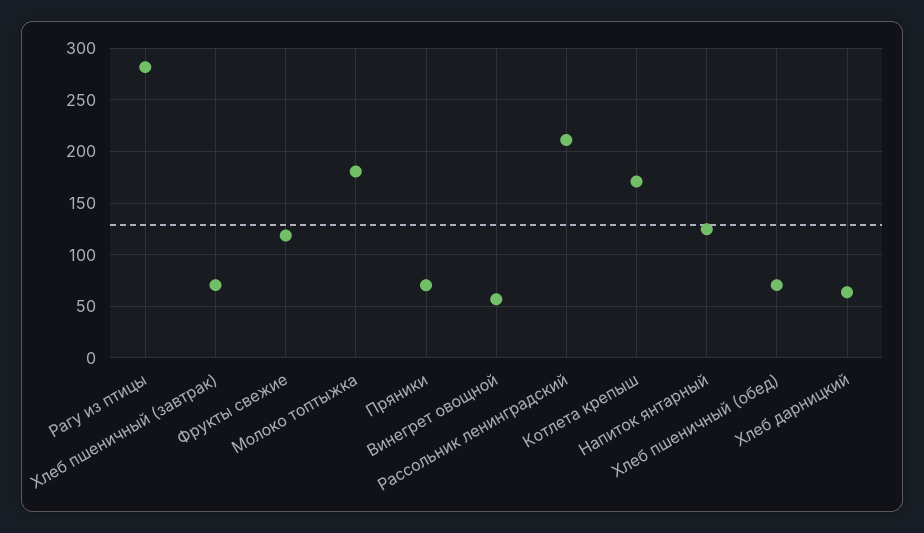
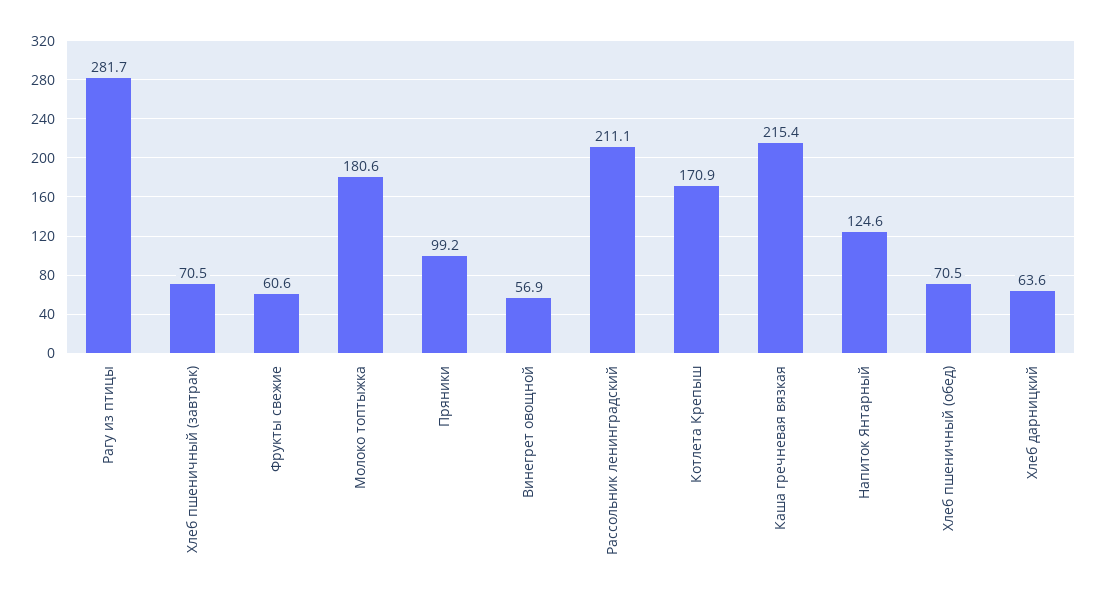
Фрукты свежие: 120 -> 60.6
Пряники: 70 -> 99.2
Каша гречневая вязкая: none -> 215.4

